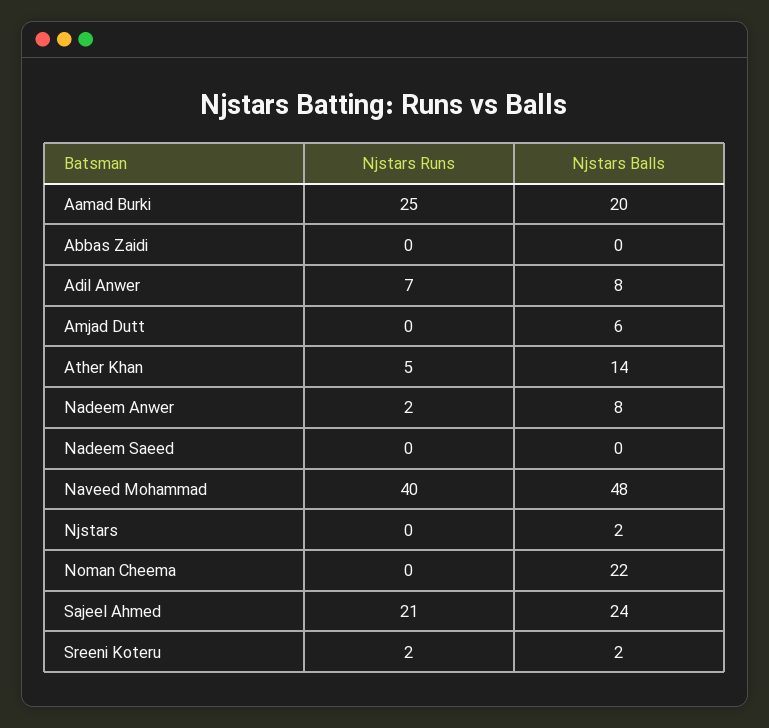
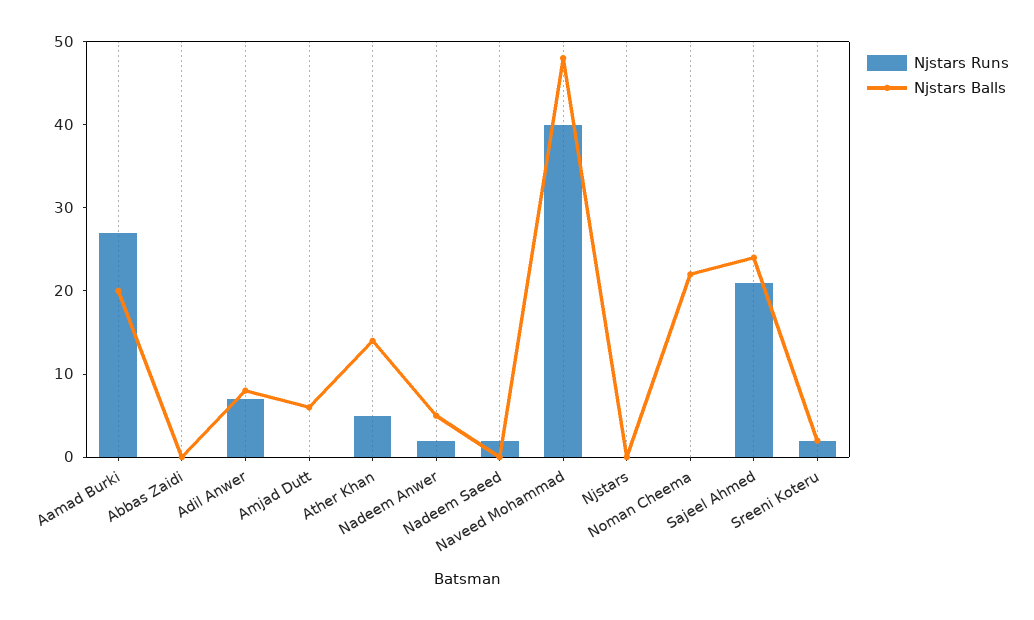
Njstars Runs, Aamad Burki: 25 -> 27
Njstars Balls, Nadeem Anwer: 8 -> 5
Njstars Runs, Nadeem Saeed: 0 -> 2
Njstars Balls, Njstars: 2 -> 0

